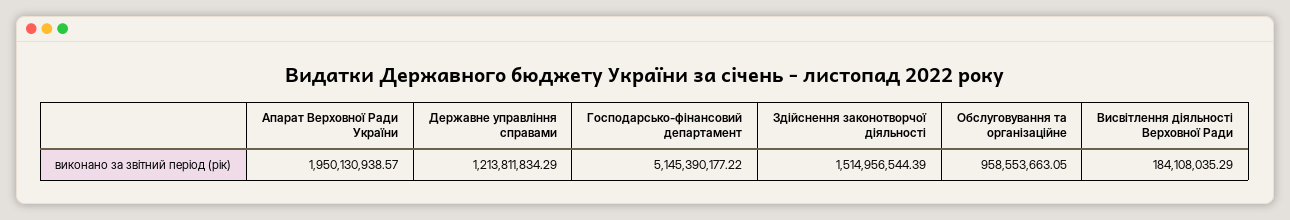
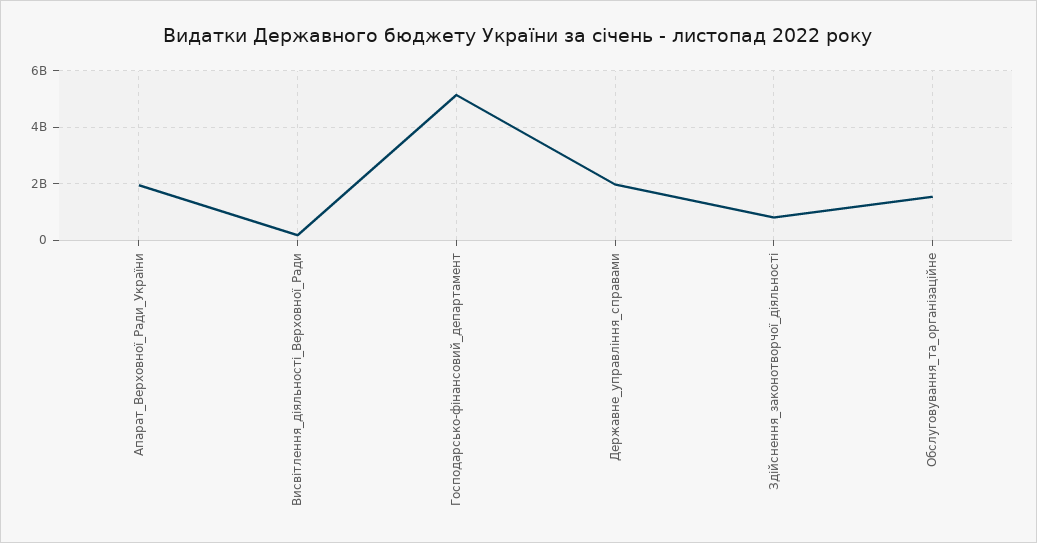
Державне управління справами: 1213811834.29 -> 2000000000
Здійснення законотворчої діяльності: 1514956544.39 -> 750000000
Обслуговування та організаційне: 958553663.05 -> 1500000000

